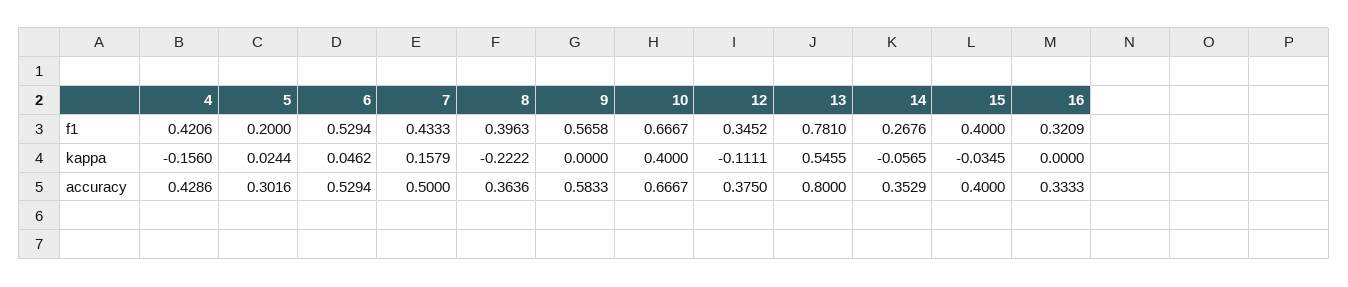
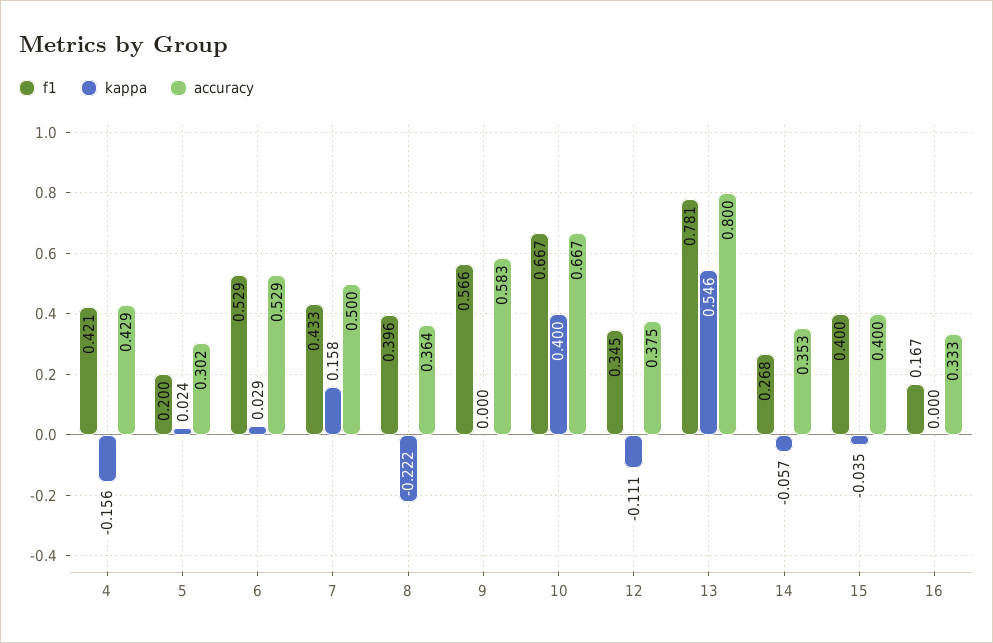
f1, 16: 0.3209 -> 0.167
kappa, 6: 0.0462 -> 0.029

